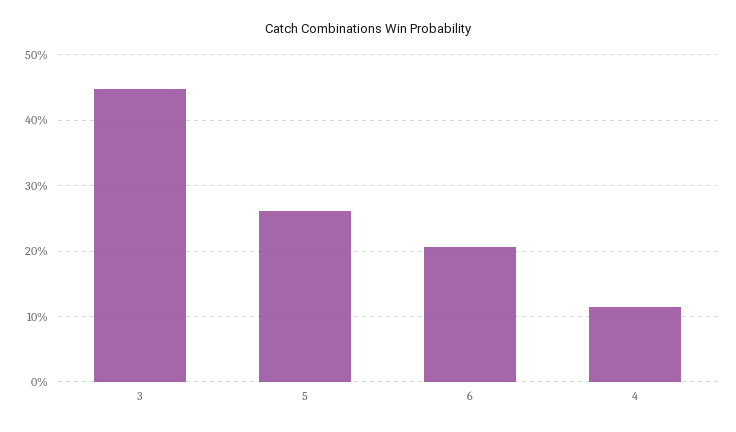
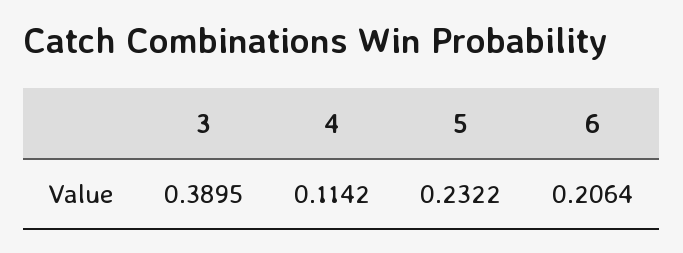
3: 0.45 -> 0.3895
5: 0.26 -> 0.2322

